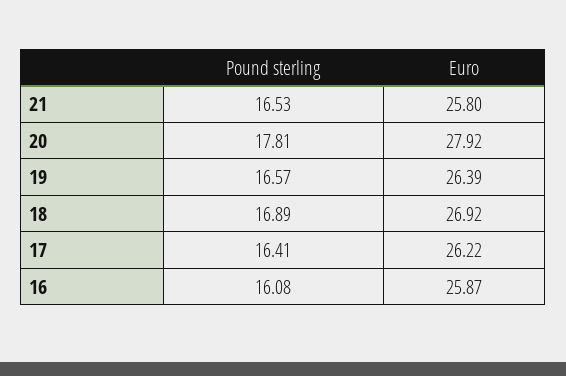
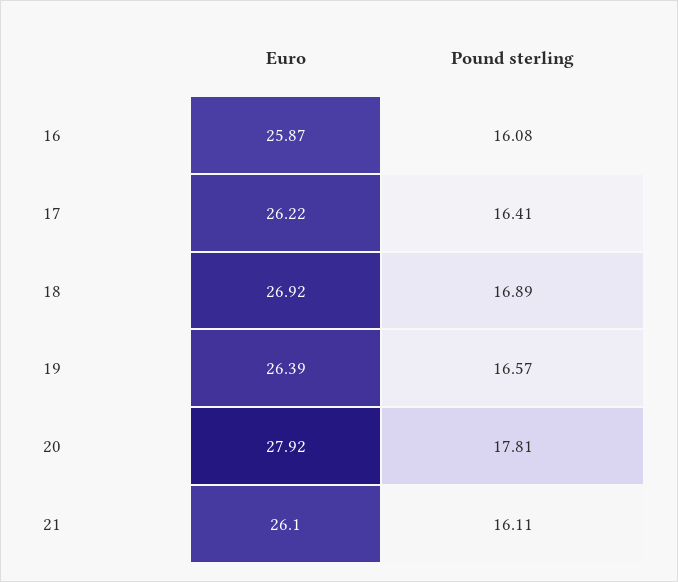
Pound sterling, 21: 16.53 -> 16.11
Euro, 21: 25.8 -> 26.1

